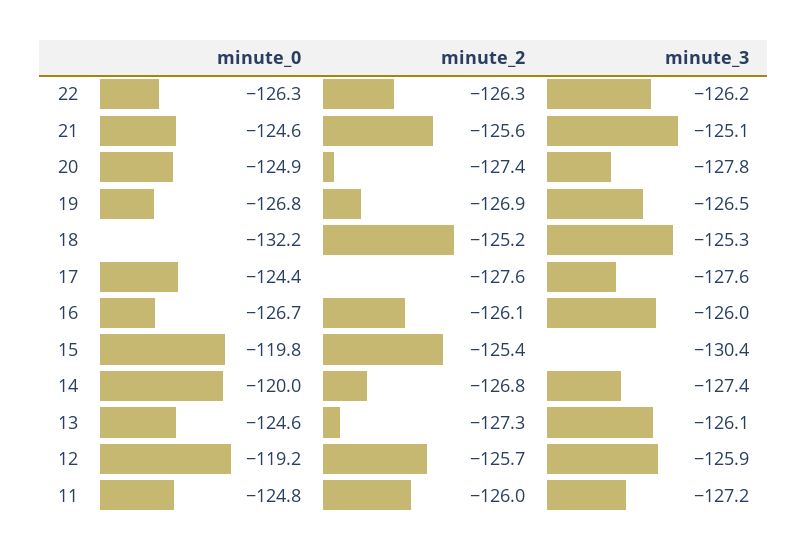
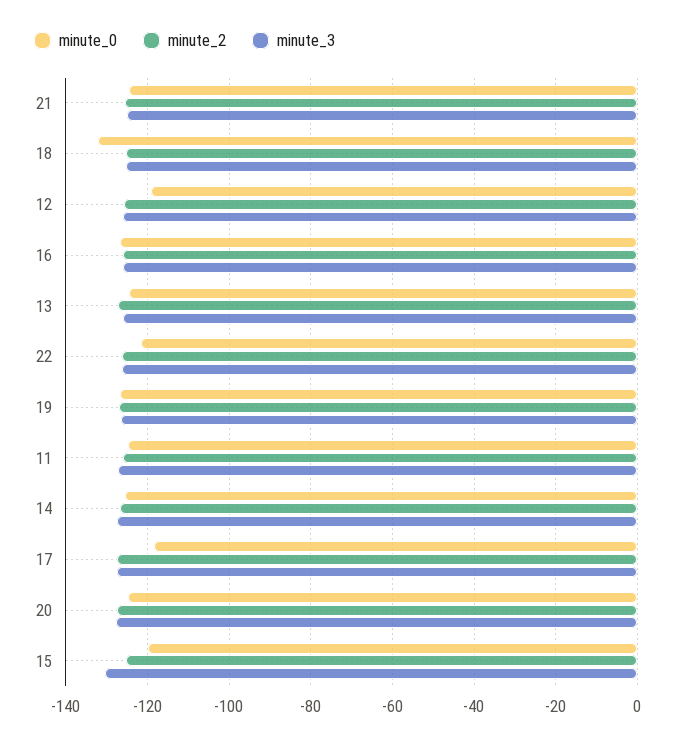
minute_0, 22: -126.3 -> -122
minute_0, 17: -124.4 -> -118
minute_0, 14: -120 -> -126

